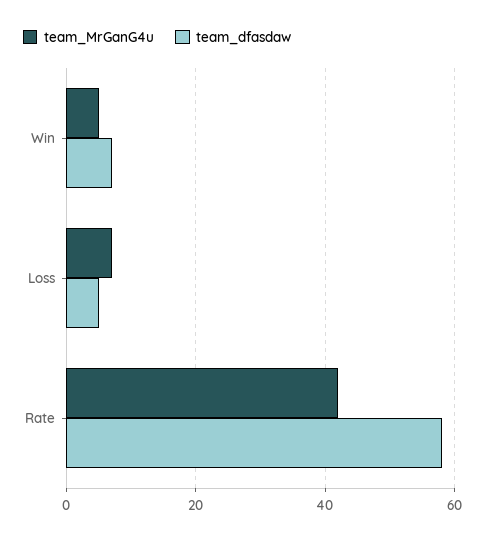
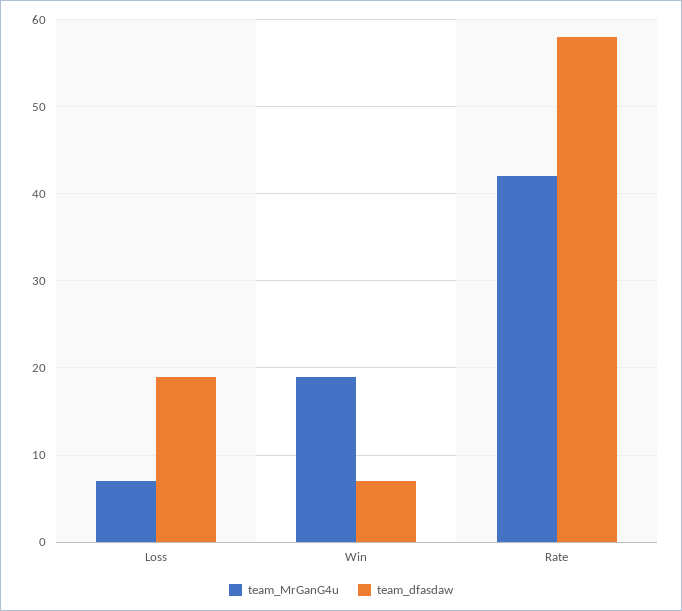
team_MrGanG4u, Win: 5 -> 19
team_dfasdaw, Loss: 5 -> 19

